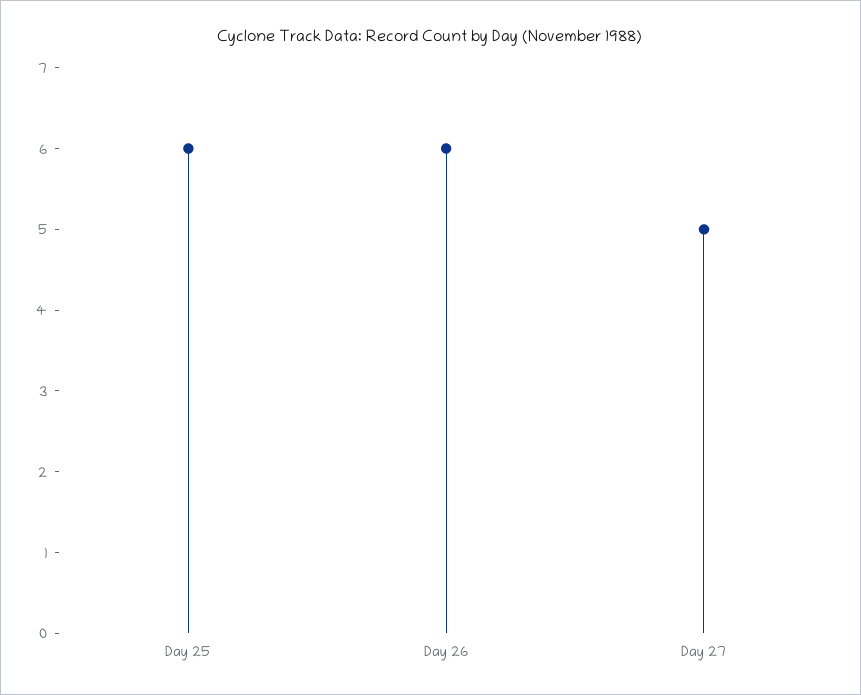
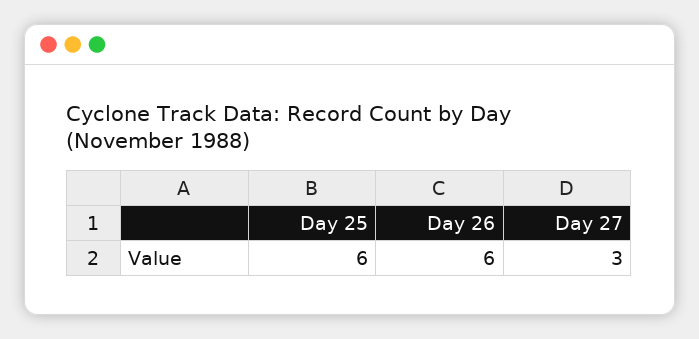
Day 27: 5 -> 3

